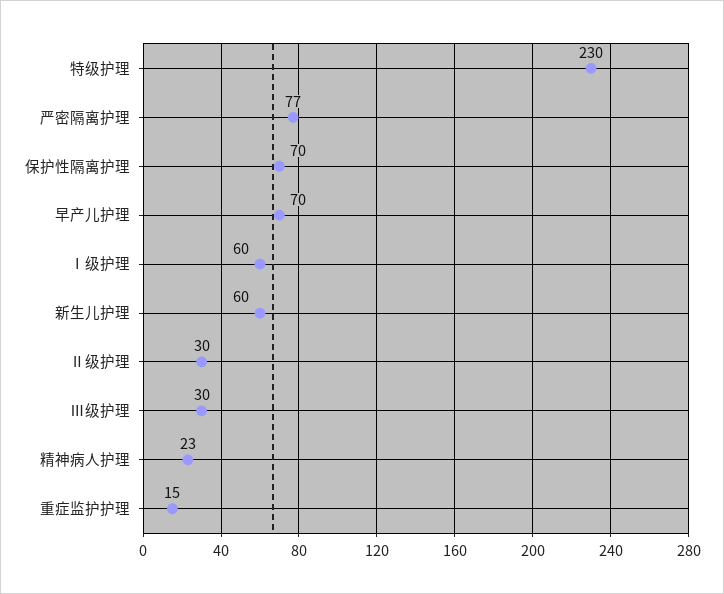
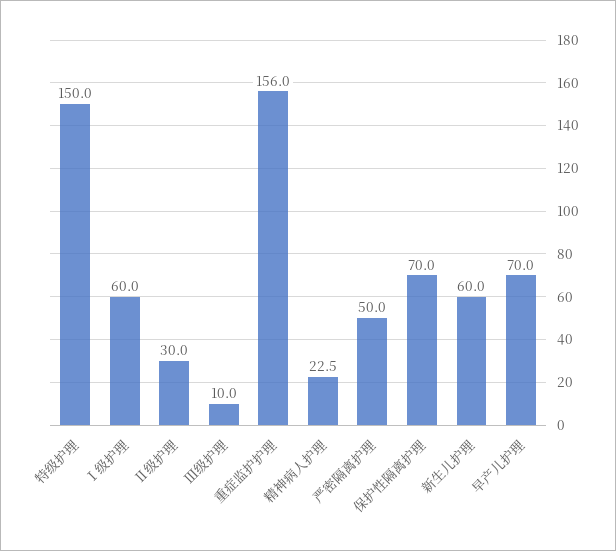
特级护理: 230 -> 150
严密隔离护理: 77 -> 50
Ⅲ级护理: 30 -> 10
重症监护护理: 15 -> 156

